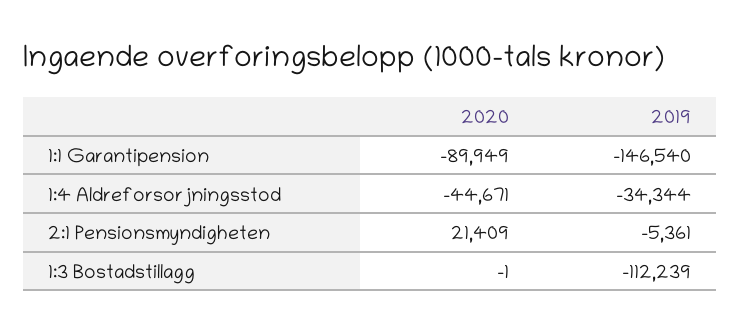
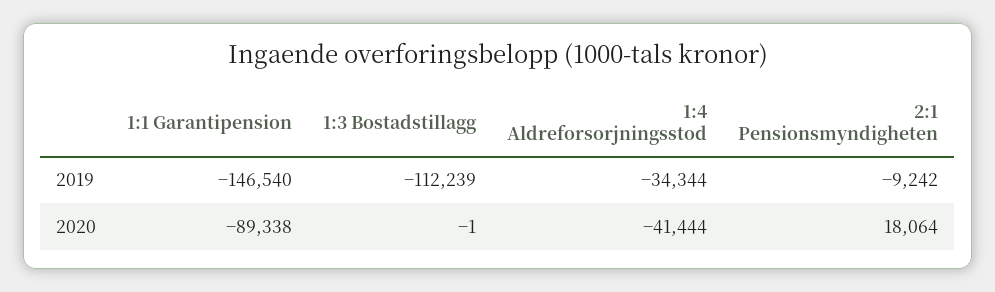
2020, 1:1 Garantipension: -89949 -> -89338
2020, 1:4 Aldreforsorjningsstod: -44671 -> -41444
2020, 2:1 Pensionsmyndigheten: 21409 -> 18064
2019, 2:1 Pensionsmyndigheten: -5361 -> -9242

